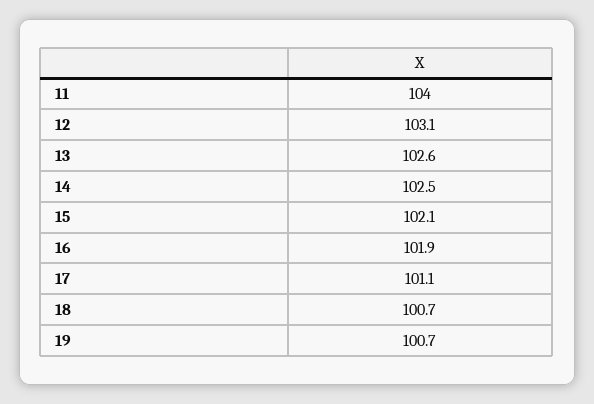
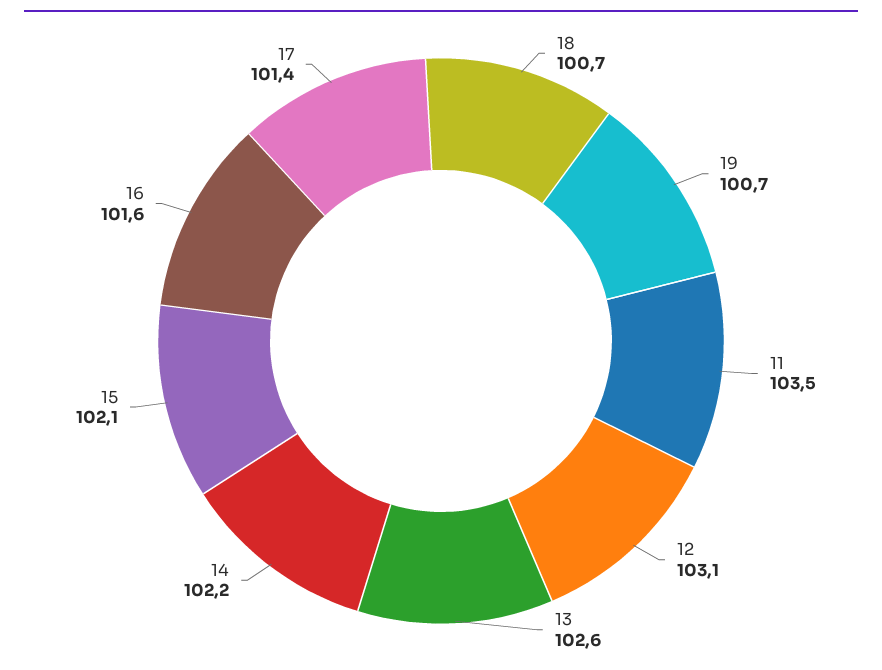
11: 104 -> 103.5
14: 102.5 -> 102.2
16: 101.9 -> 101.6
17: 101.1 -> 101.4

